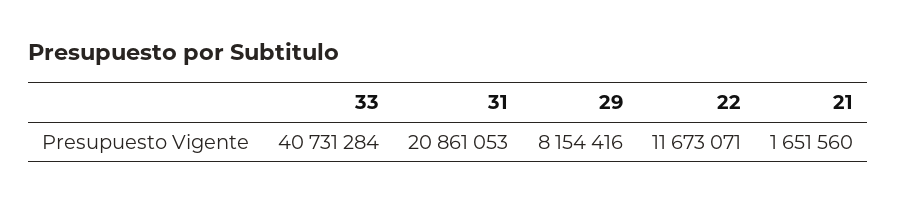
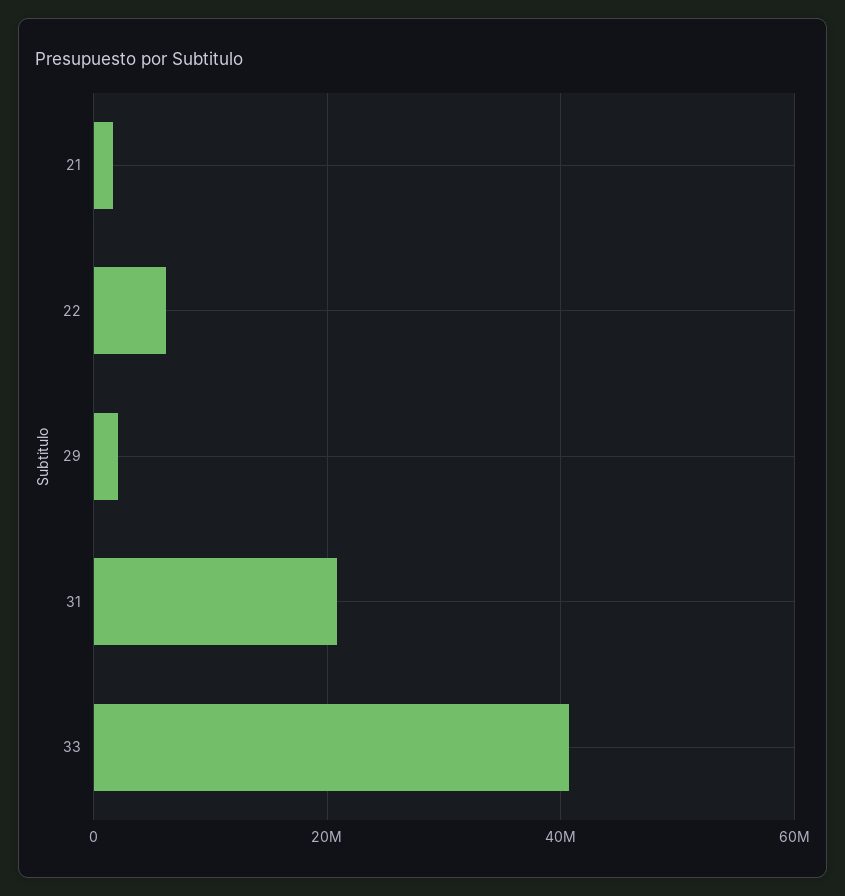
29: 8154416 -> 2000000
22: 11673071 -> 6000000

